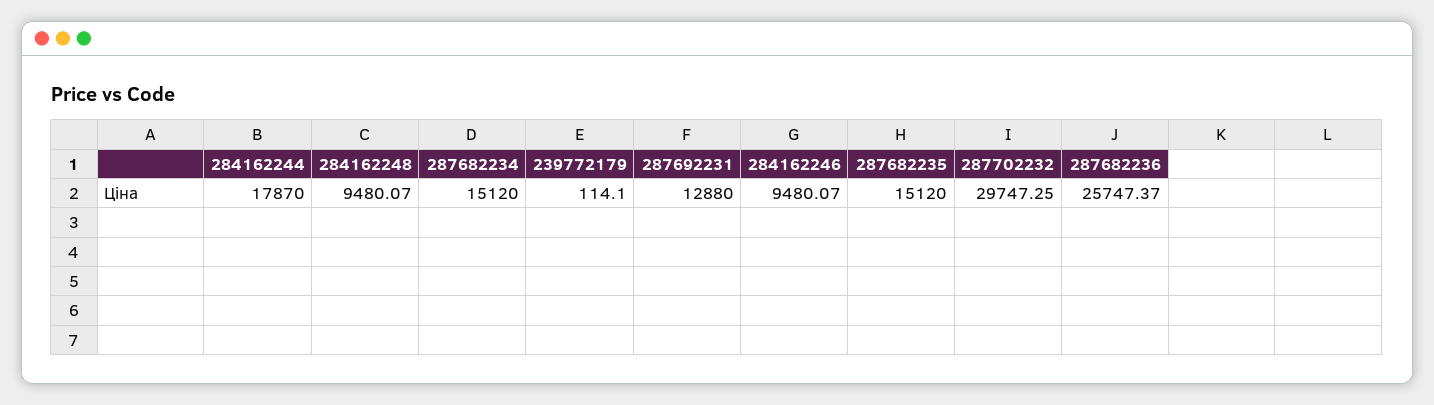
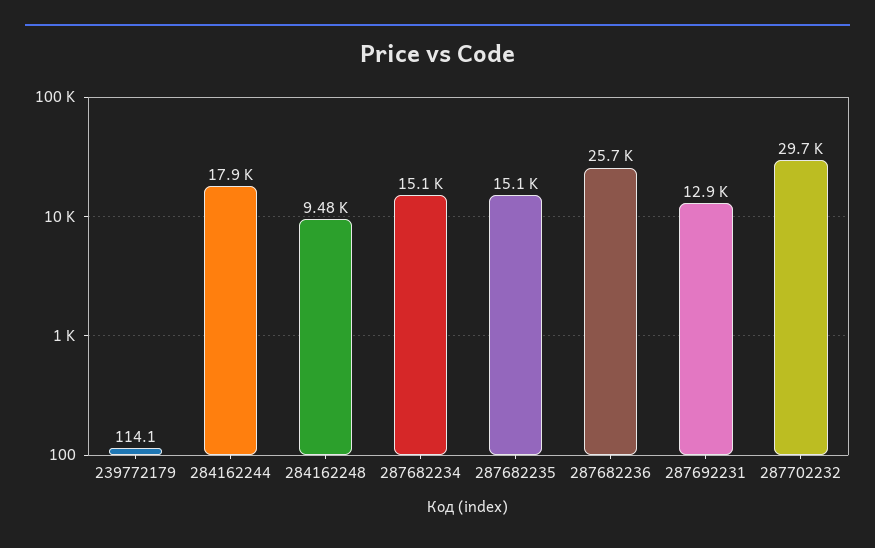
284162246: 9480.07 -> none

